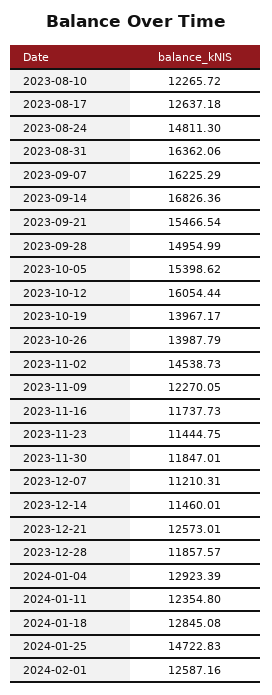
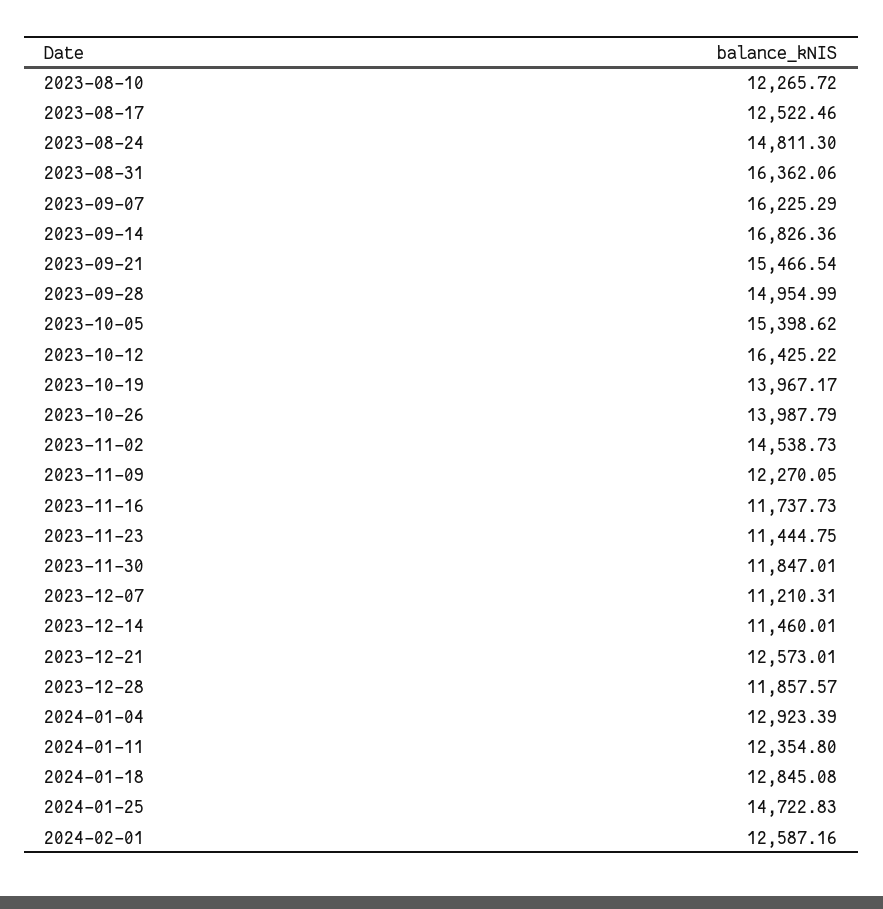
2023-08-17: 12637.18 -> 12522.46
2023-10-12: 16054.44 -> 16425.22

